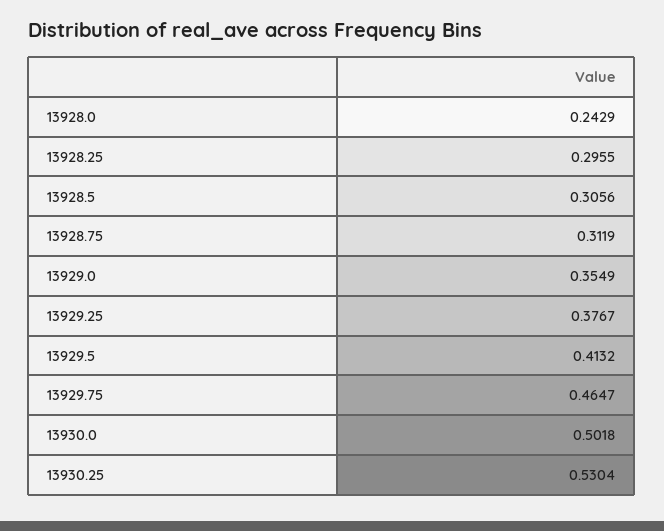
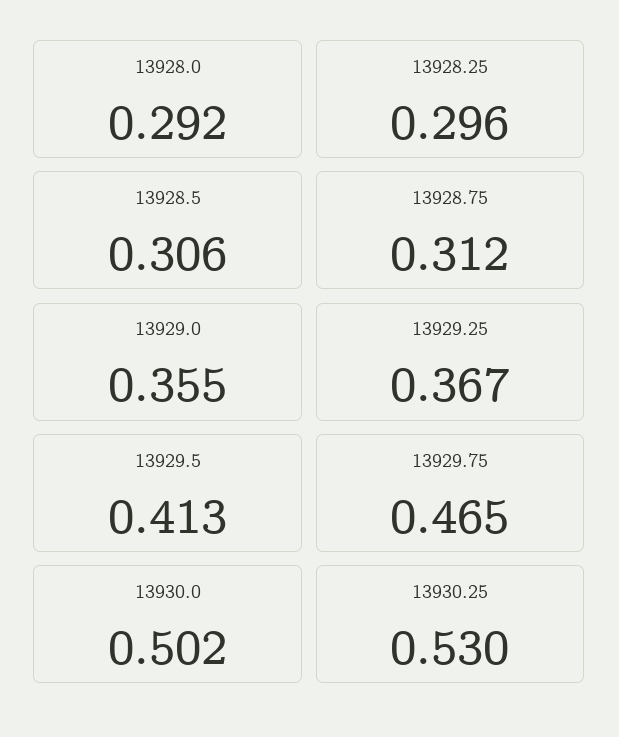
13928.0: 0.2429 -> 0.292
13929.25: 0.3767 -> 0.367

